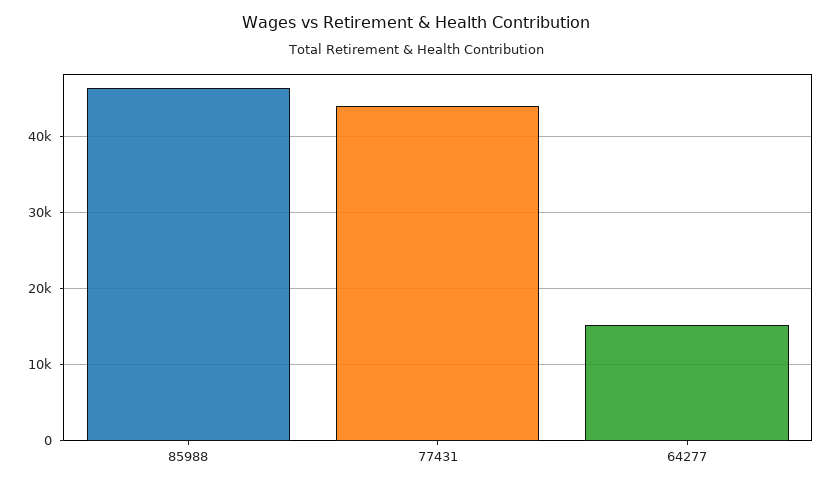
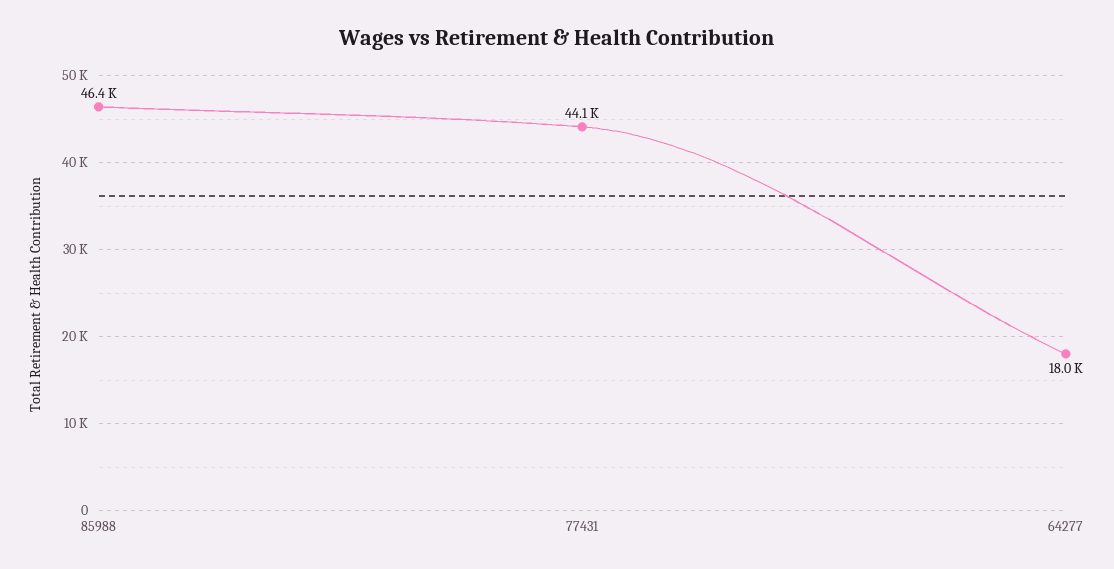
64277: 15000 -> 18000

